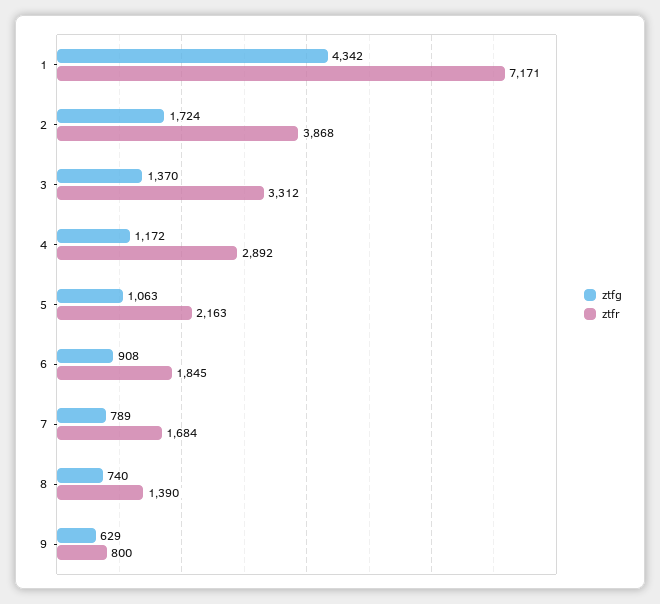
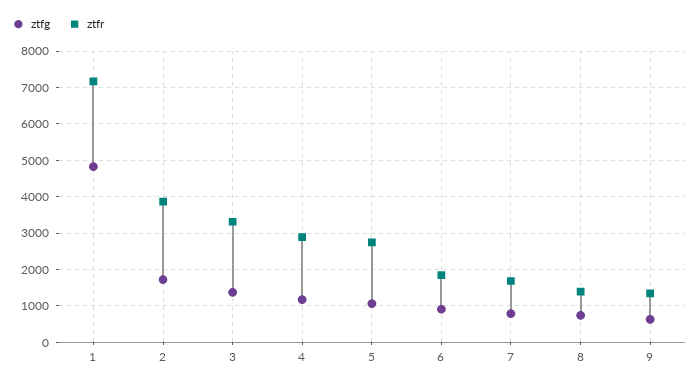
ztfg, 1: 4342 -> 4800
ztfr, 5: 2163 -> 2800
ztfr, 9: 800 -> 1400

